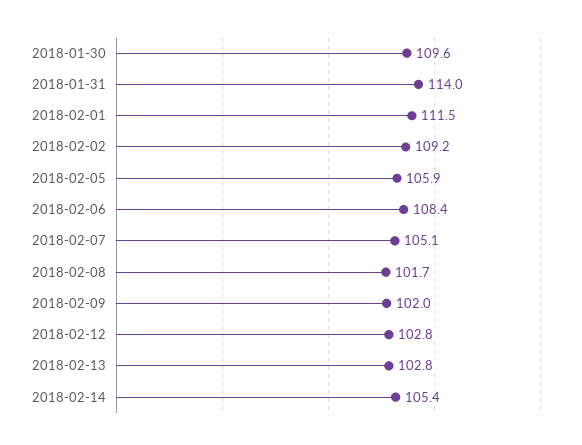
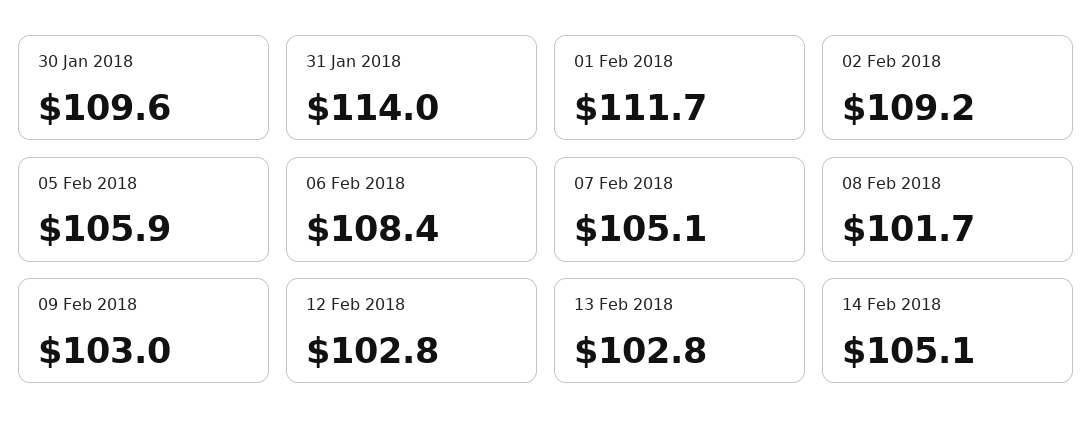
2018-02-01: 111.5 -> 111.7
2018-02-09: 102 -> 103
2018-02-14: 105.4 -> 105.1

